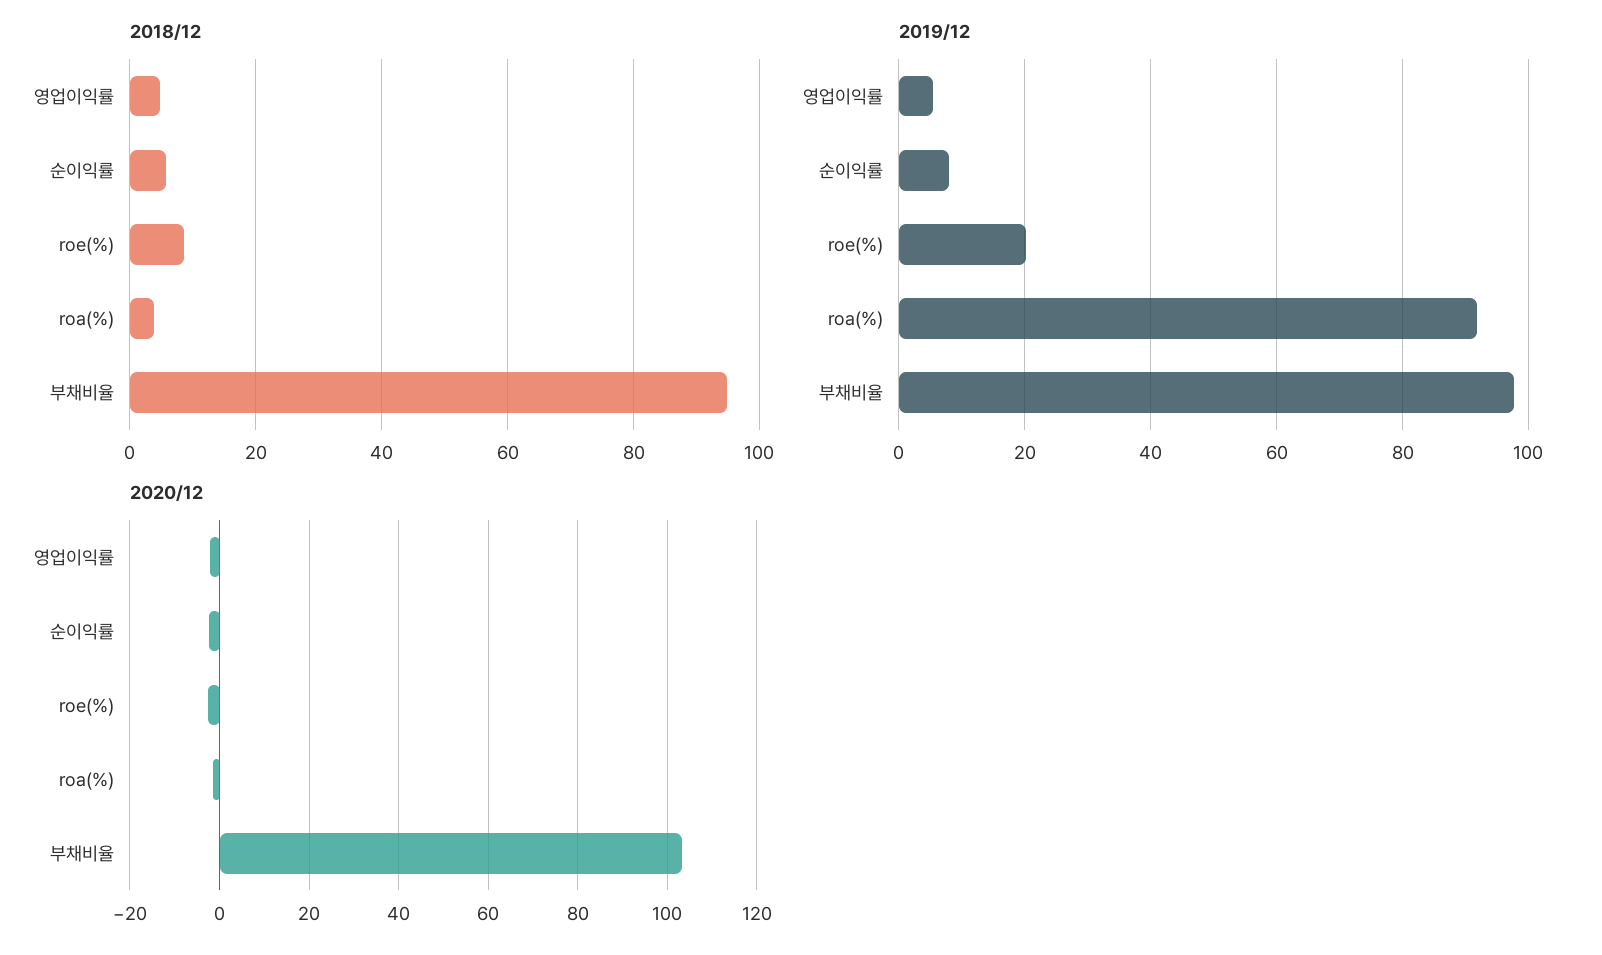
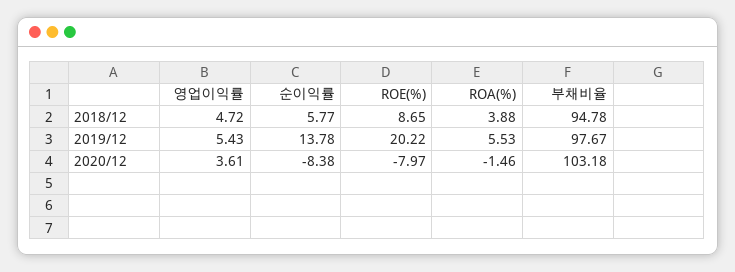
2019/12, 순이익률: 8 -> 13.78
2019/12, roa(%): 92 -> 5.53
2020/12, 영업이익률: -2 -> 3.61
2020/12, 순이익률: -2 -> -8.38
2020/12, roe(%): -2 -> -7.97

